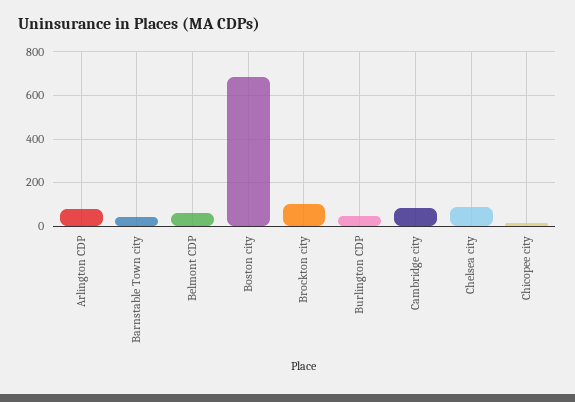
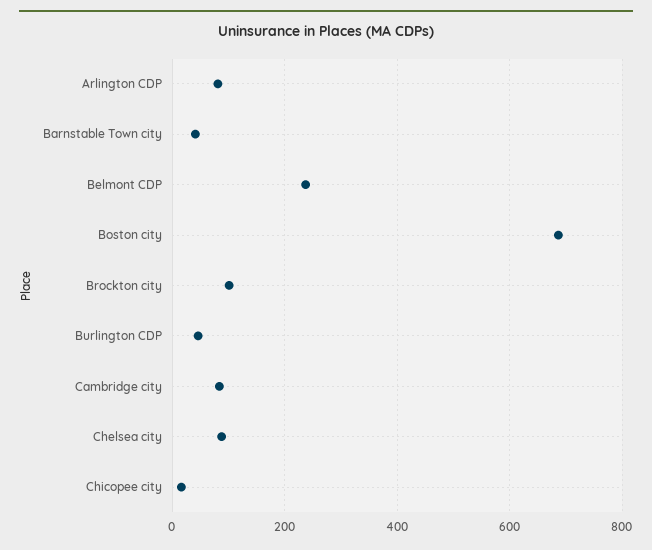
Belmont CDP: 50 -> 240

